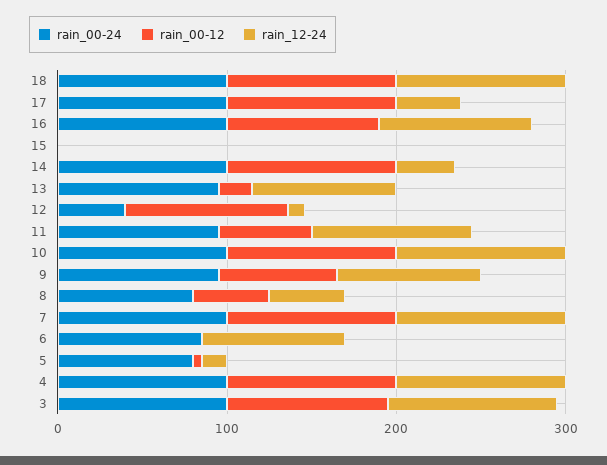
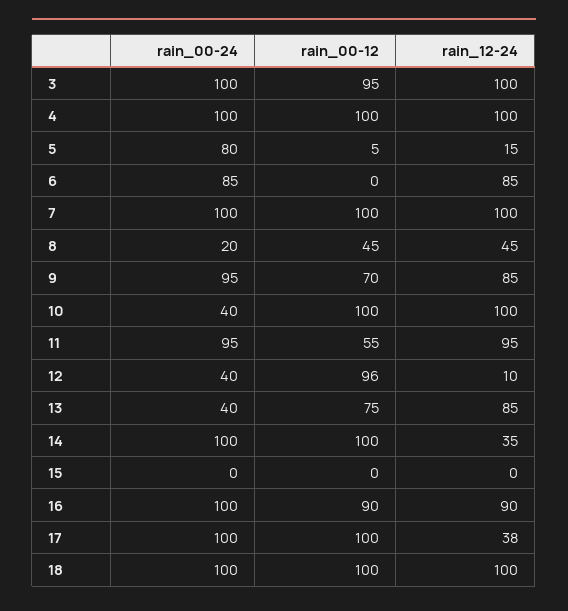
rain_00-24, 13: 100 -> 40
rain_00-12, 13: 20 -> 75
rain_00-24, 10: 100 -> 40
rain_00-24, 8: 80 -> 20

